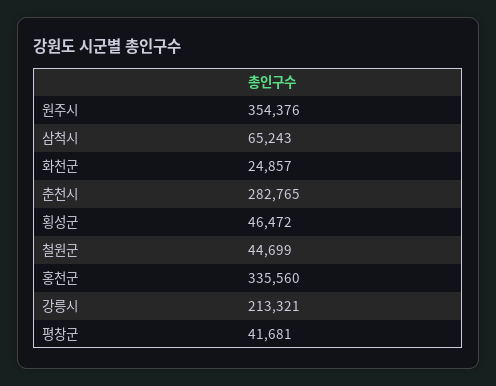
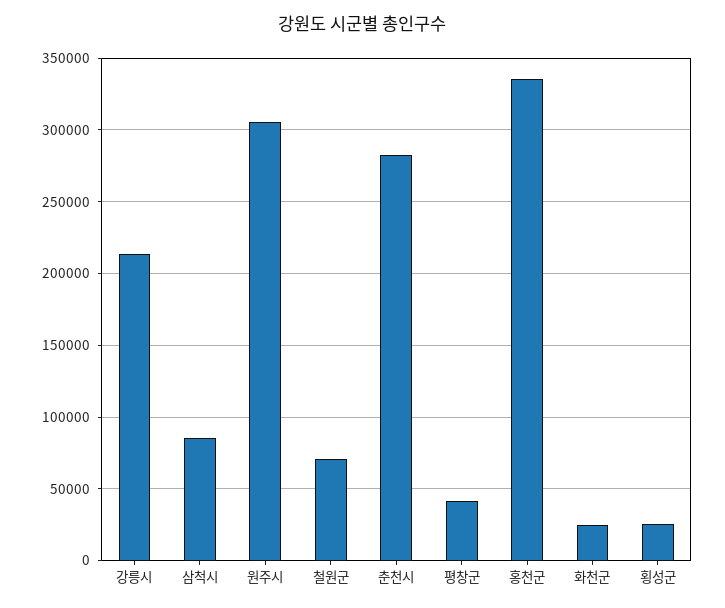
원주시: 354376 -> 305000
삼척시: 65243 -> 85000
횡성군: 46472 -> 25000
철원군: 44699 -> 70000

